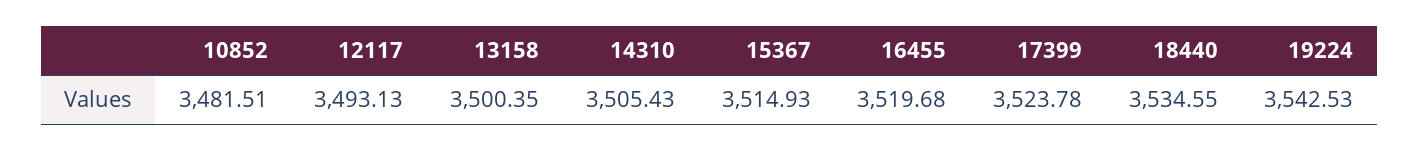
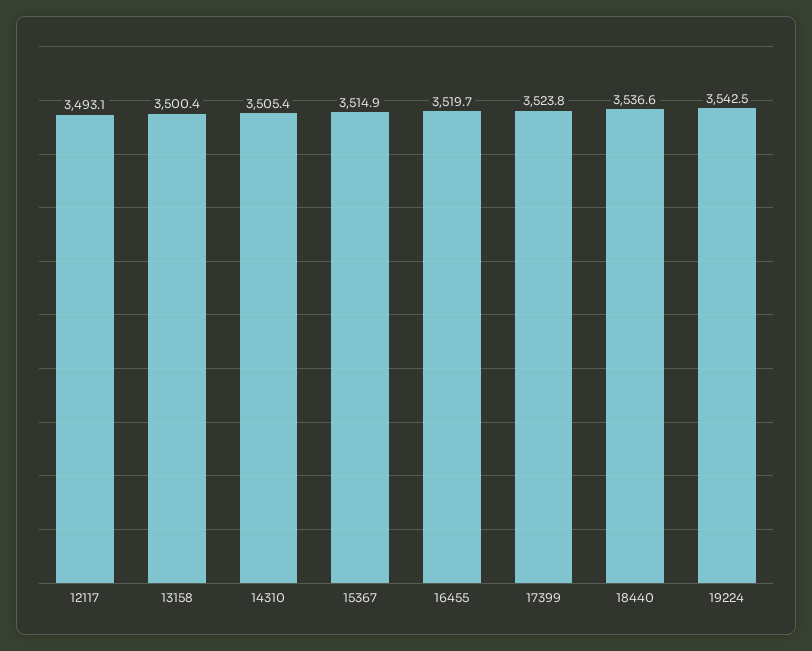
10852: 3481.51 -> none
18440: 3534.55 -> 3536.6

